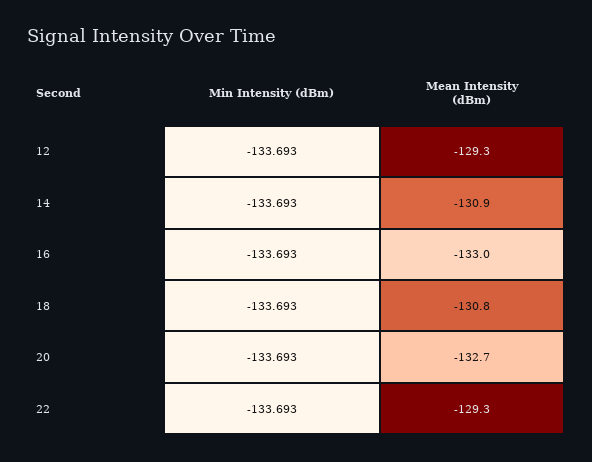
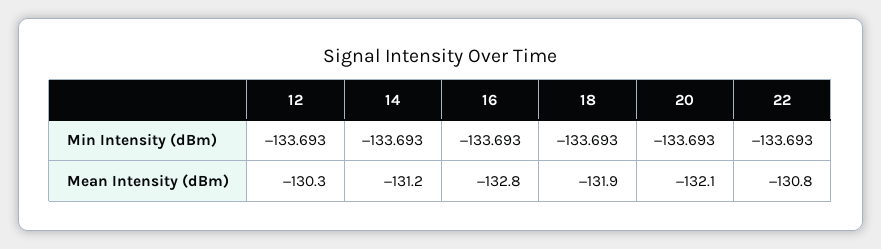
Mean Intensity (dBm), 12: -129.3 -> -130.3
Mean Intensity (dBm), 14: -130.9 -> -131.2
Mean Intensity (dBm), 16: -133 -> -132.8
Mean Intensity (dBm), 18: -130.8 -> -131.9
Mean Intensity (dBm), 20: -132.7 -> -132.1
Mean Intensity (dBm), 22: -129.3 -> -130.8

